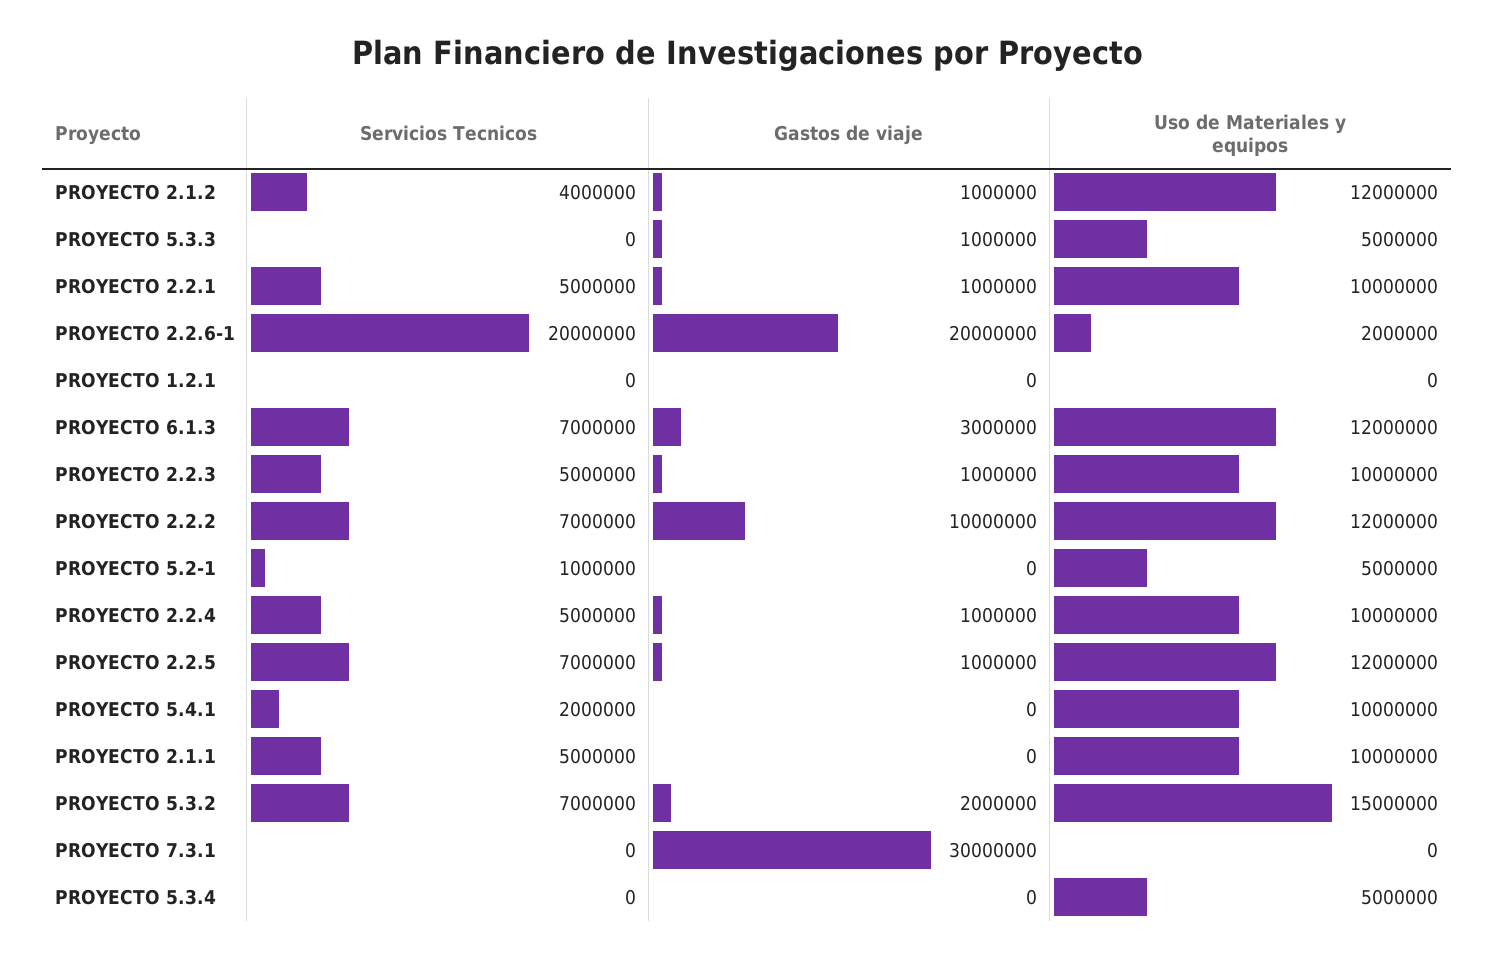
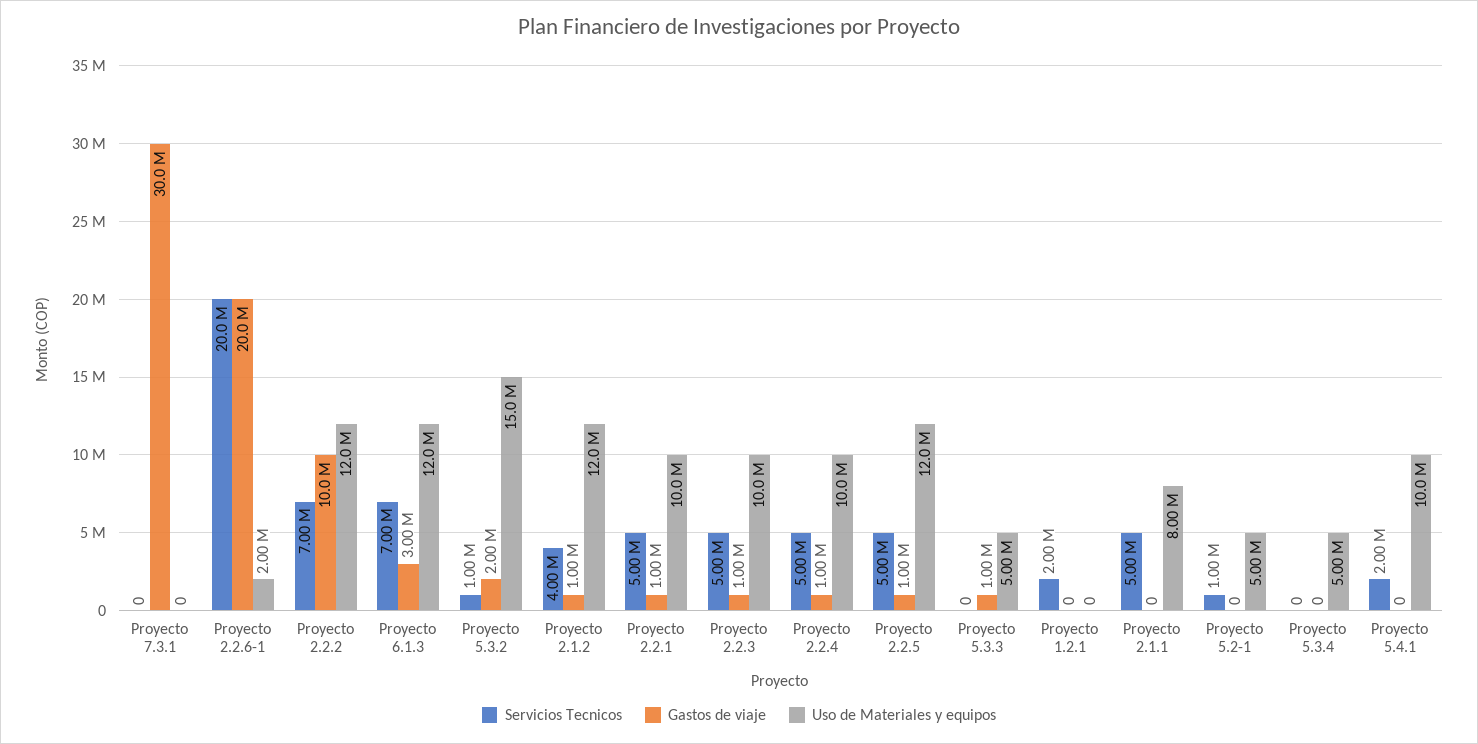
Servicios Tecnicos, PROYECTO 1.2.1: 0 -> 2000000
Servicios Tecnicos, PROYECTO 2.2.5: 7000000 -> 5000000
Uso de Materiales y equipos, PROYECTO 2.1.1: 10000000 -> 8000000
Servicios Tecnicos, PROYECTO 5.3.2: 7000000 -> 1000000

